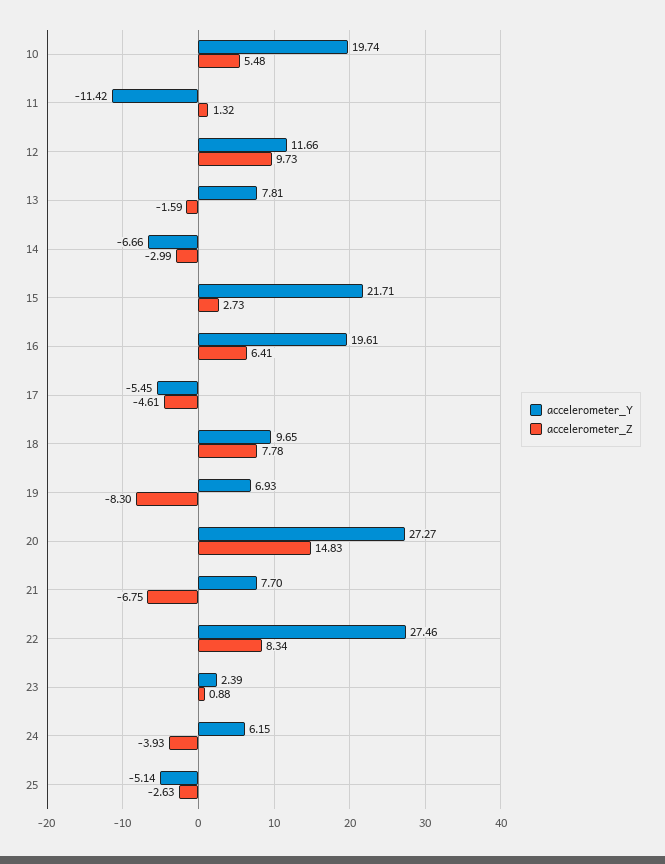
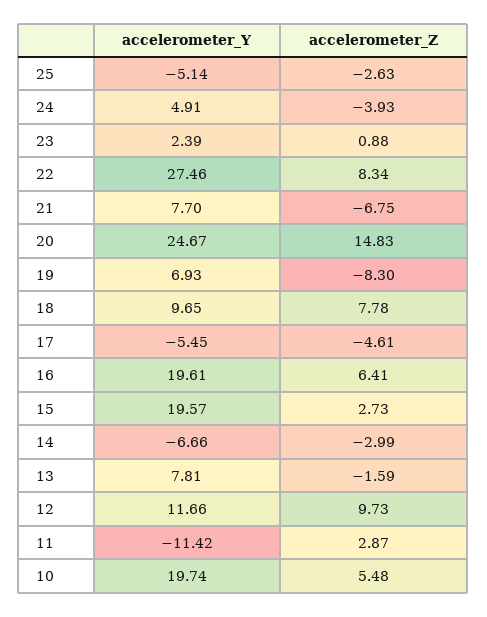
accelerometer_Z, 11: 1.32 -> 2.87
accelerometer_Y, 15: 21.71 -> 19.57
accelerometer_Y, 20: 27.27 -> 24.67
accelerometer_Y, 24: 6.15 -> 4.91

